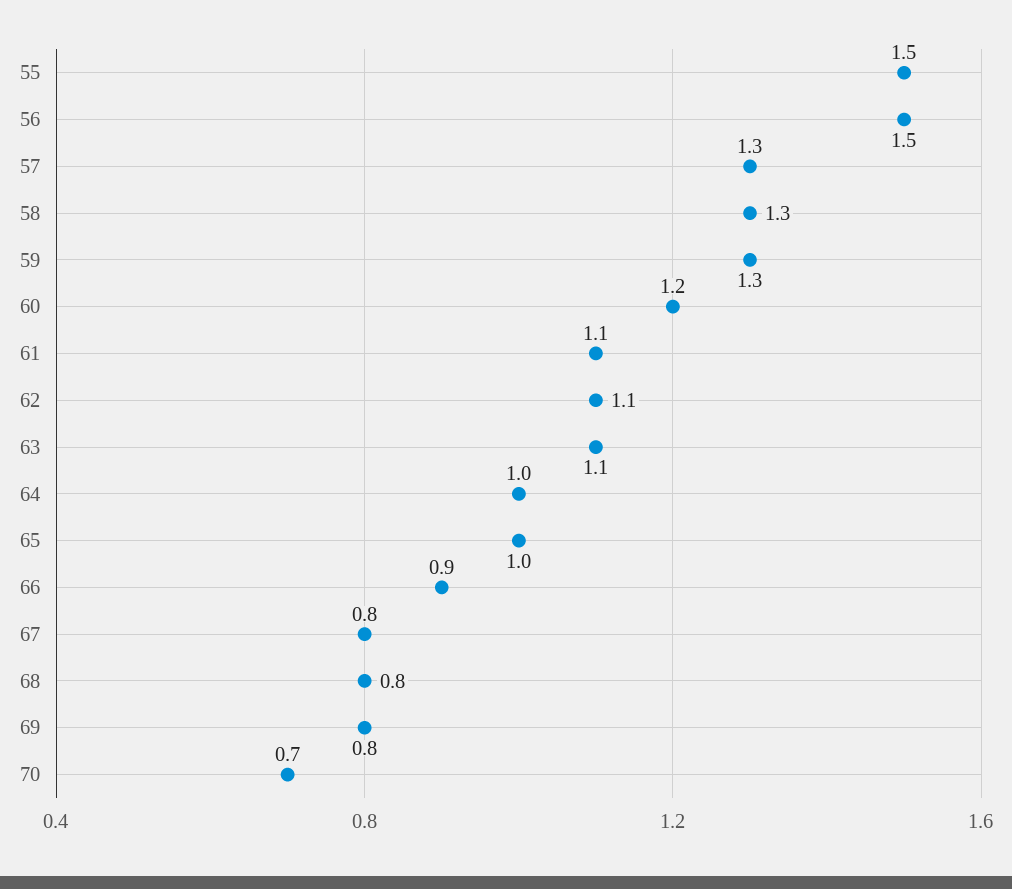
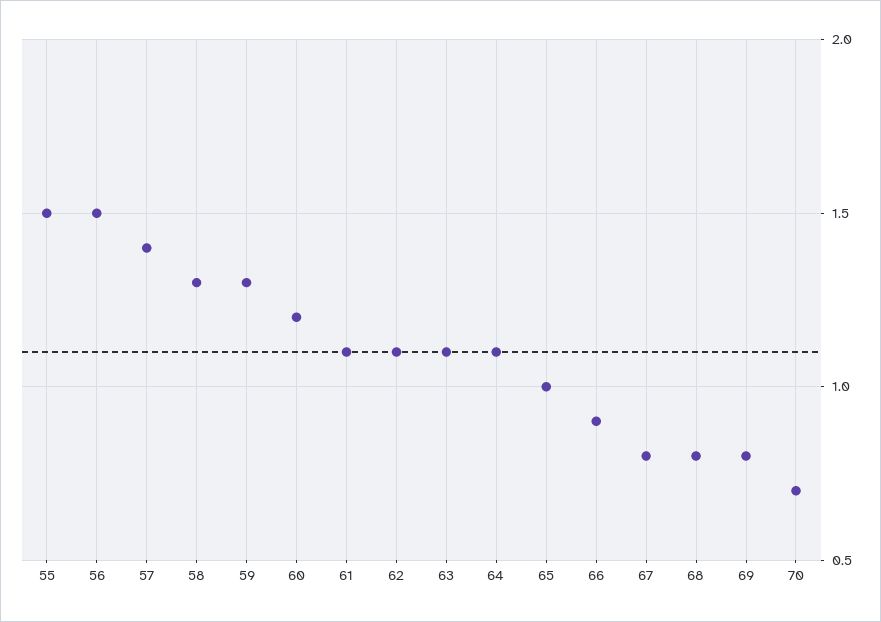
57: 1.3 -> 1.4
64: 1 -> 1.1

